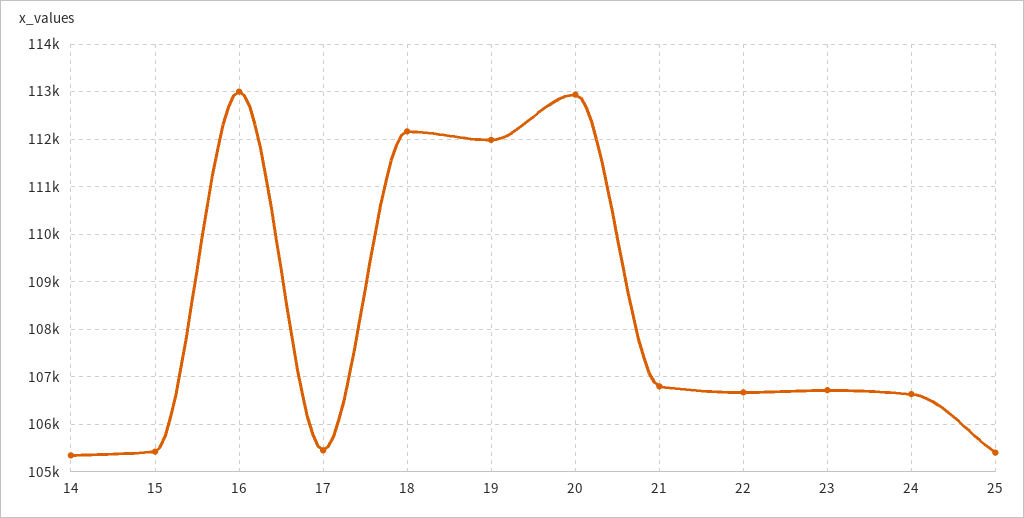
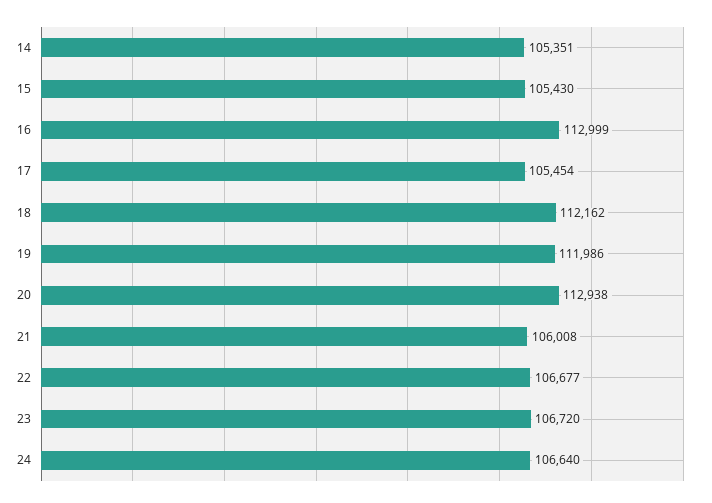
21: 106800 -> 106008
25: 105400 -> none

